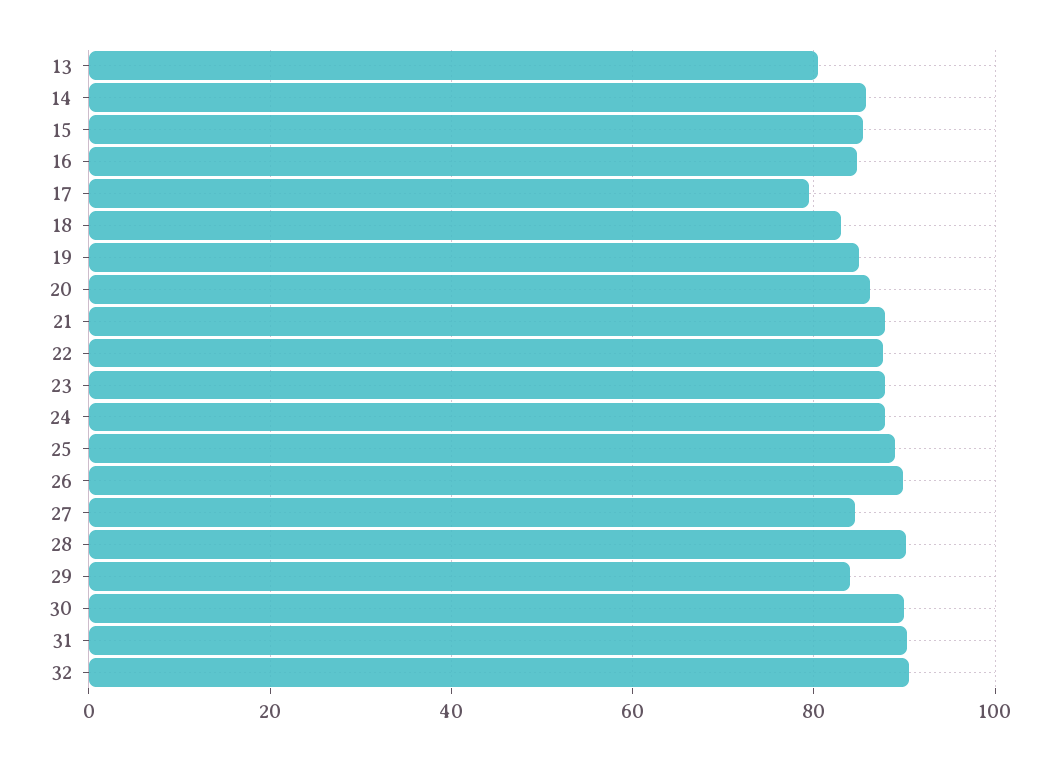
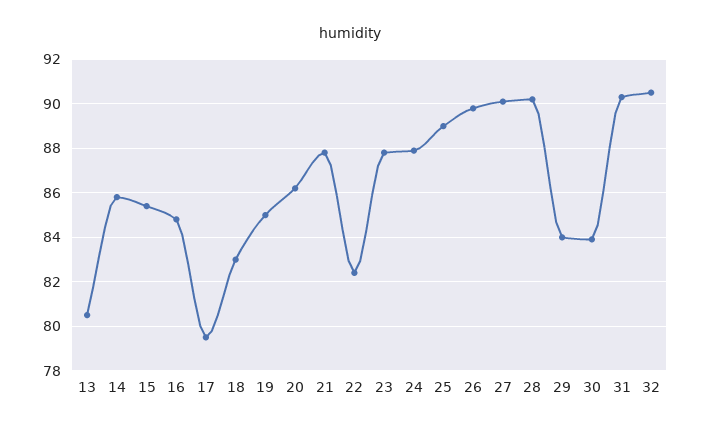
22: 88 -> 82.5
27: 84 -> 90
30: 90 -> 84

